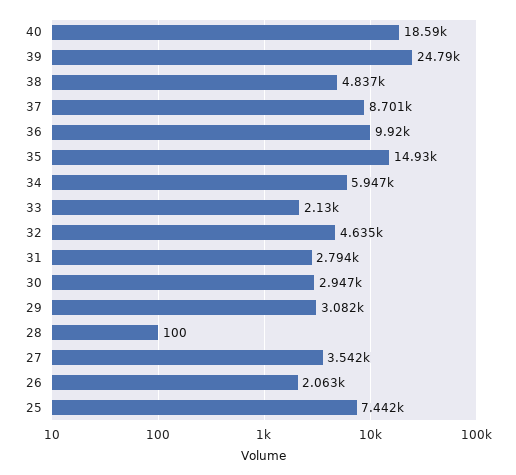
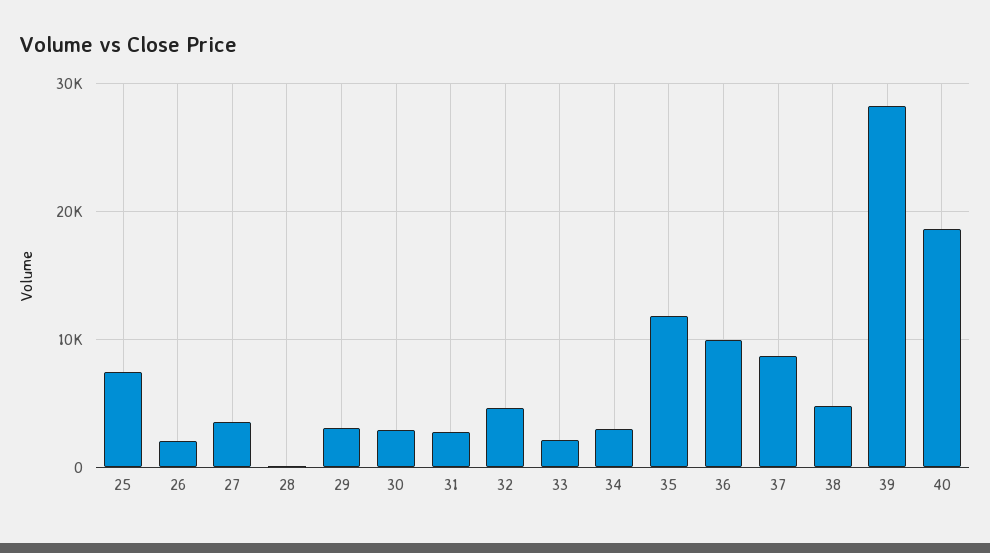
39: 24790 -> 28000
35: 14930 -> 12000
34: 5947 -> 3000

